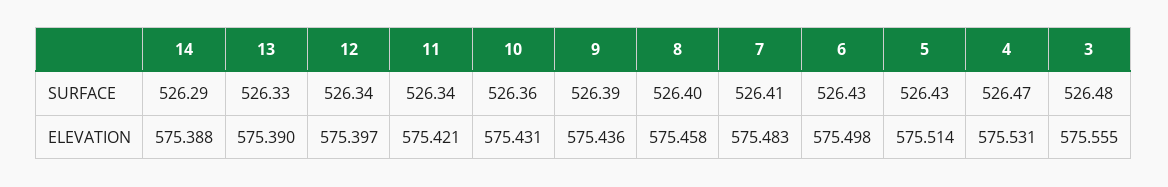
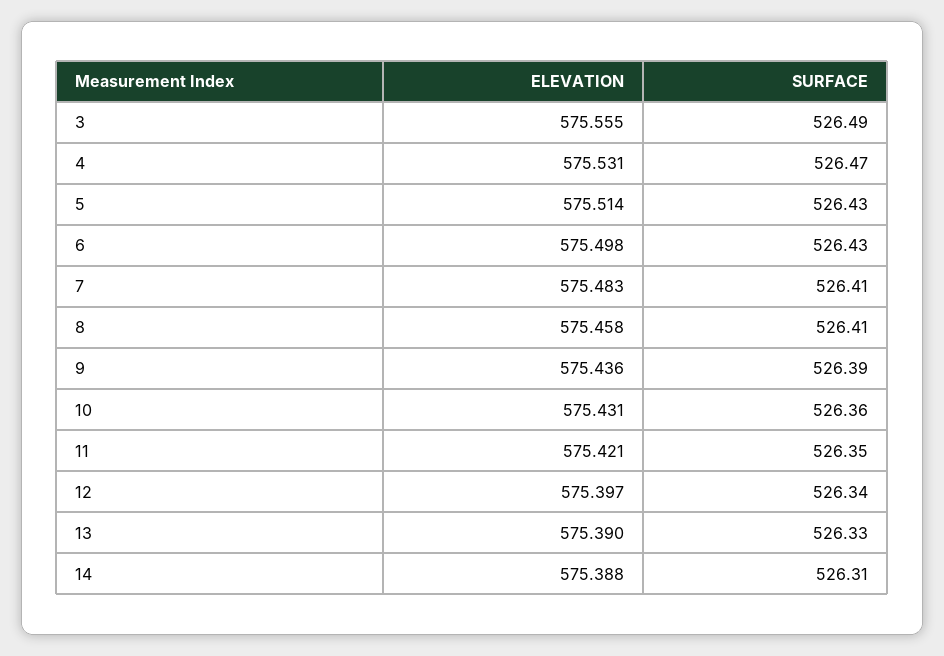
14, SURFACE: 526.29 -> 526.31
11, SURFACE: 526.34 -> 526.35
8, SURFACE: 526.4 -> 526.41
3, SURFACE: 526.48 -> 526.49

